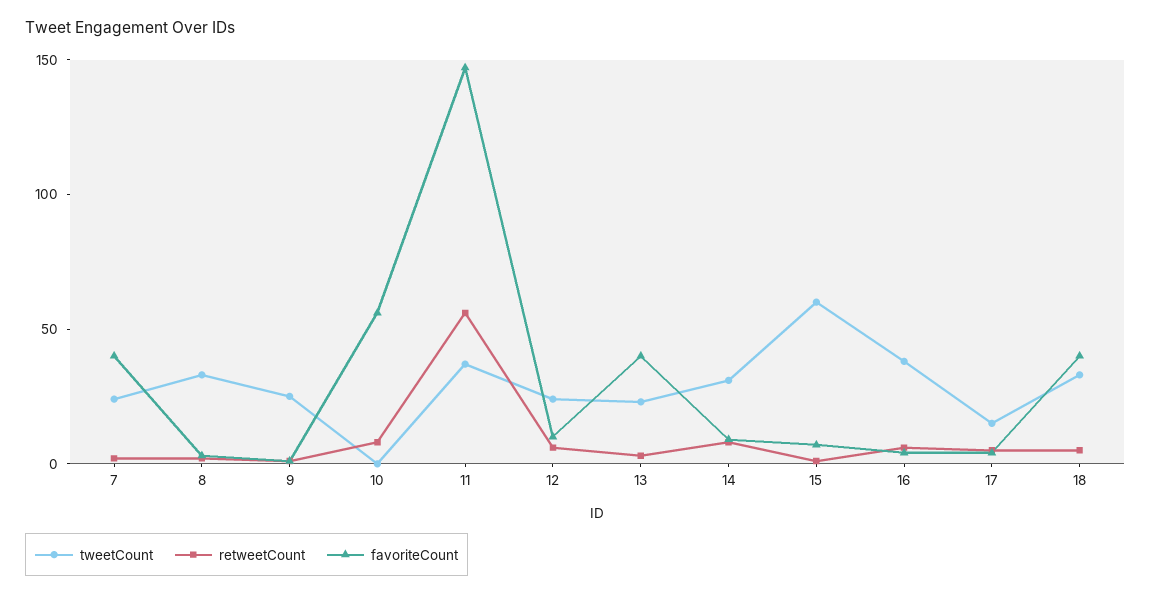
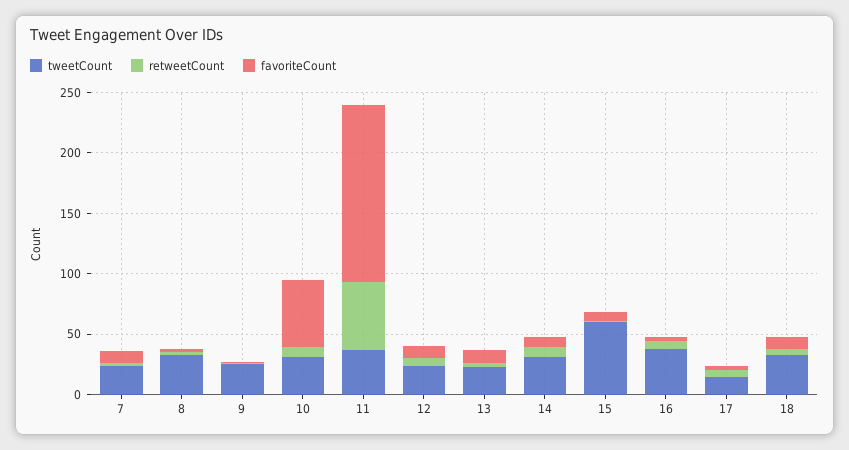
favoriteCount, 7: 40 -> 10
tweetCount, 10: 0 -> 30
favoriteCount, 13: 40 -> 10
favoriteCount, 18: 40 -> 10

